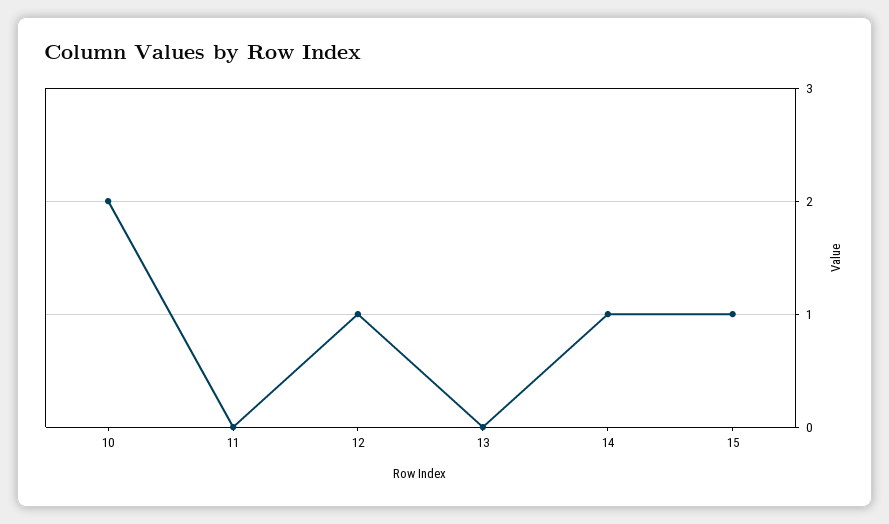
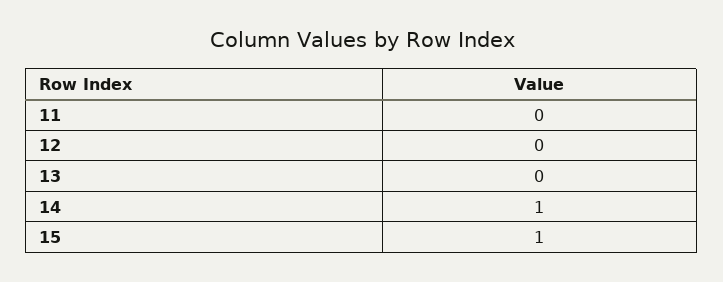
10: 2 -> none
12: 1 -> 0

